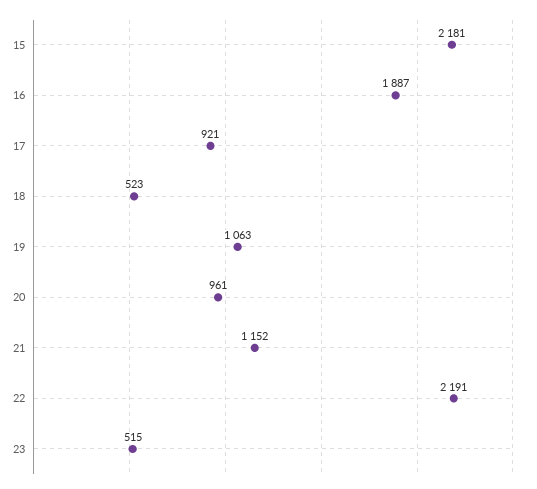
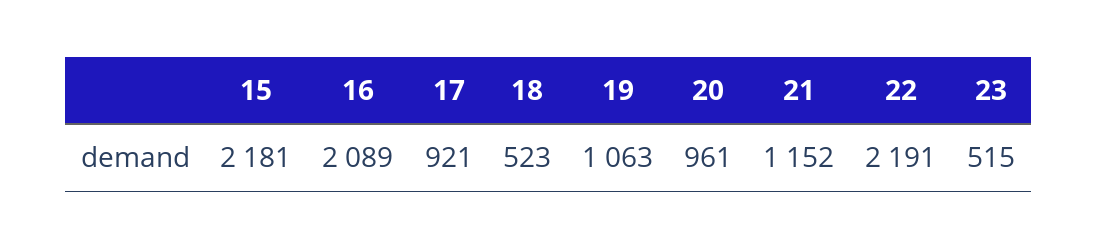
16: 1887 -> 2089

